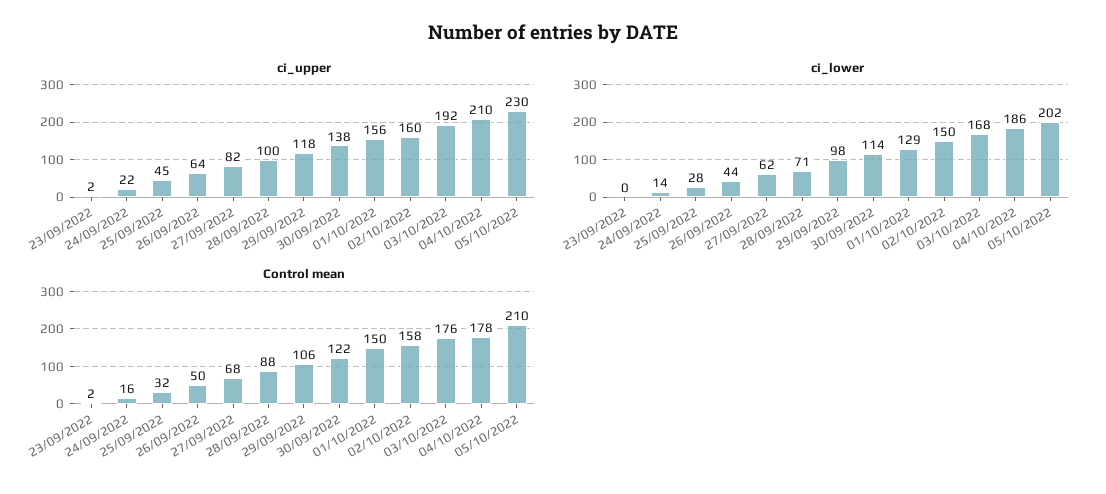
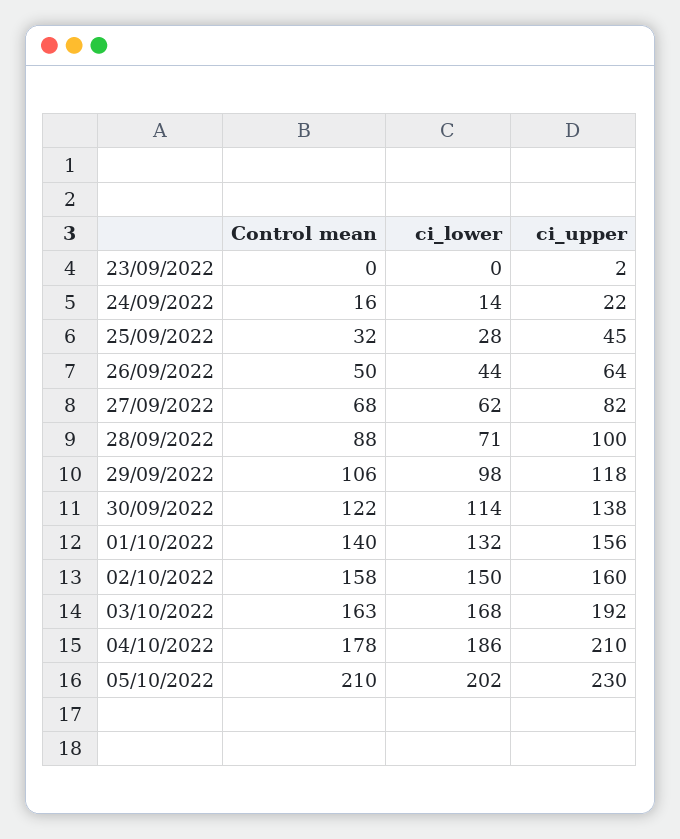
ci_lower, 01/10/2022: 129 -> 132
Control mean, 23/09/2022: 2 -> 0
Control mean, 01/10/2022: 150 -> 140
Control mean, 03/10/2022: 176 -> 163

